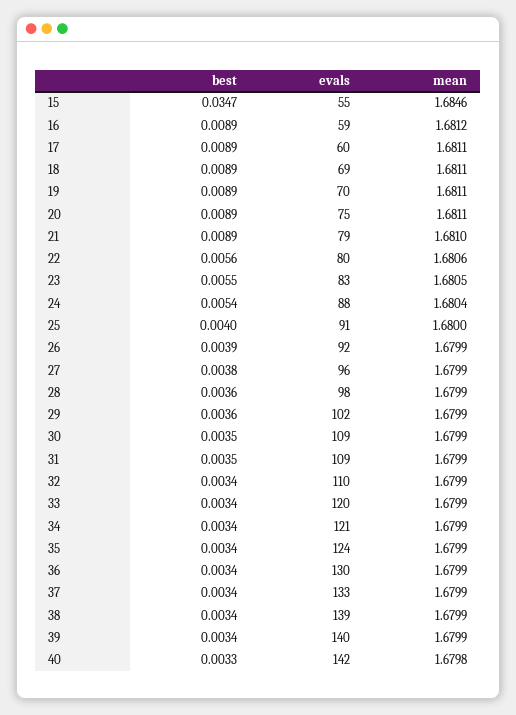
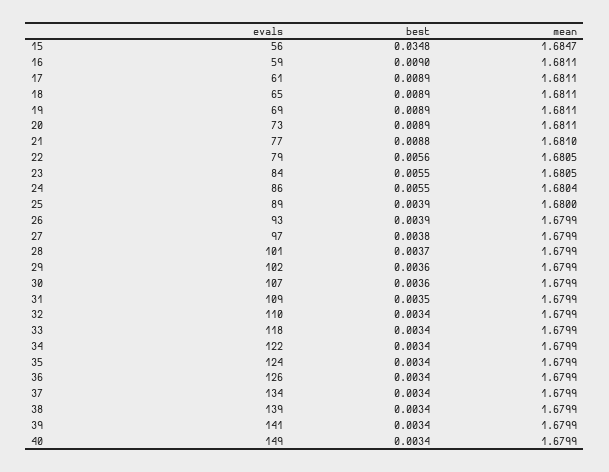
best, 15: 0.0347 -> 0.0348
evals, 15: 55 -> 56
mean, 15: 1.6846 -> 1.6847
best, 16: 0.0089 -> 0.009
mean, 16: 1.6812 -> 1.6811
evals, 17: 60 -> 61
evals, 18: 69 -> 65
evals, 19: 70 -> 69
evals, 20: 75 -> 73
best, 21: 0.0089 -> 0.0088
evals, 21: 79 -> 77
evals, 22: 80 -> 79
mean, 22: 1.6806 -> 1.6805
evals, 23: 83 -> 84
best, 24: 0.0054 -> 0.0055
evals, 24: 88 -> 86
best, 25: 0.004 -> 0.0039
evals, 25: 91 -> 89
evals, 26: 92 -> 93
evals, 27: 96 -> 97
best, 28: 0.0036 -> 0.0037
evals, 28: 98 -> 101
best, 30: 0.0035 -> 0.0036
evals, 30: 109 -> 107
evals, 33: 120 -> 118
evals, 34: 121 -> 122
evals, 36: 130 -> 126
evals, 37: 133 -> 134
evals, 39: 140 -> 141
best, 40: 0.0033 -> 0.0034
evals, 40: 142 -> 149
mean, 40: 1.6798 -> 1.6799

